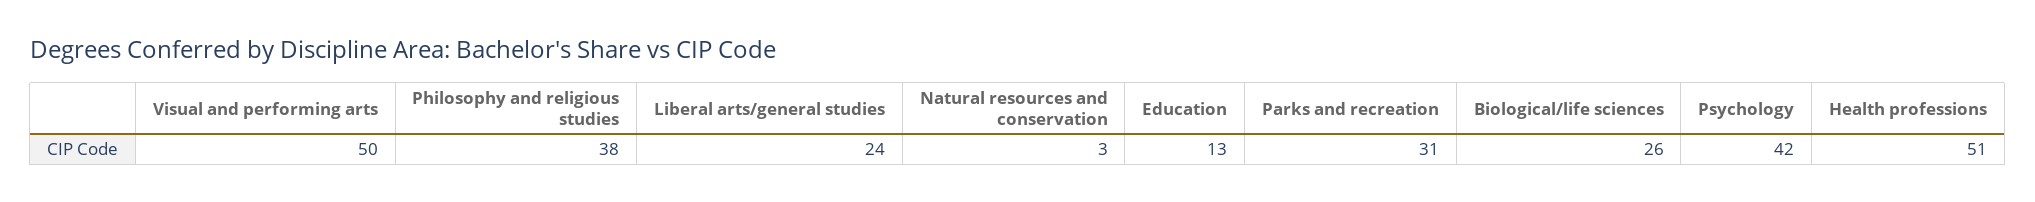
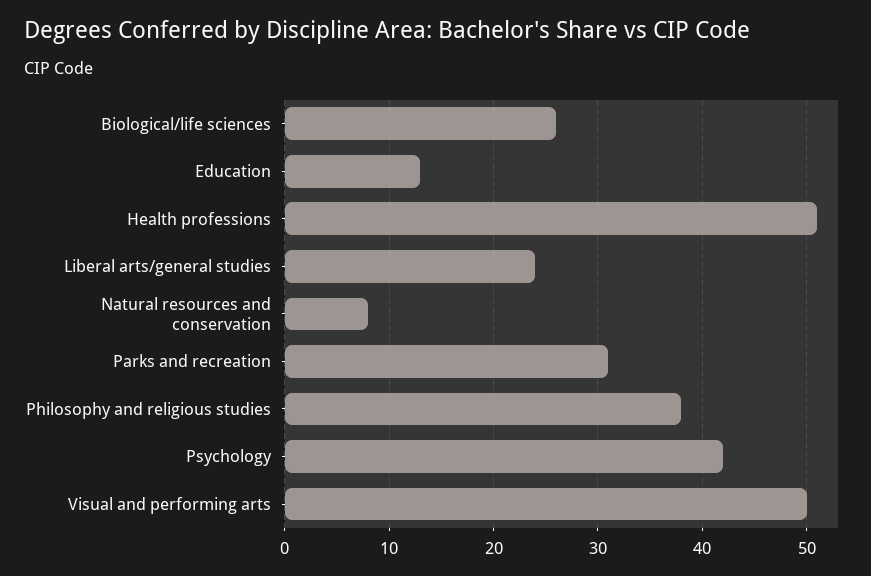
Natural resources and conservation: 3 -> 8

